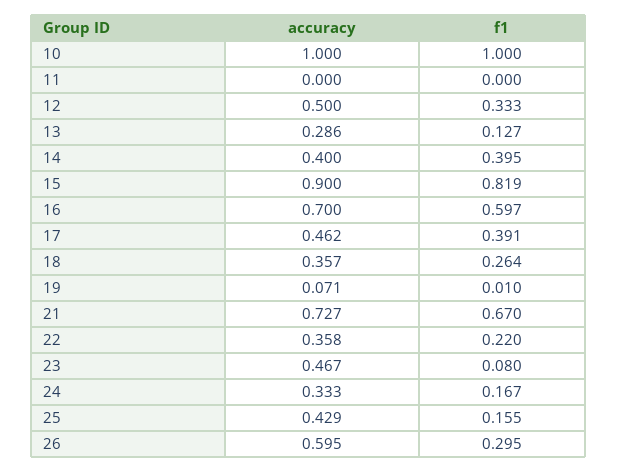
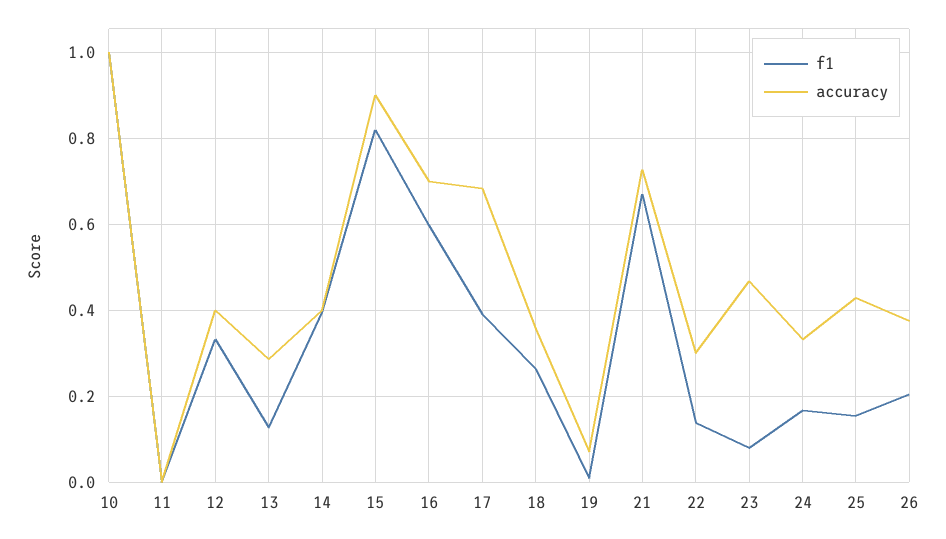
accuracy, 12: 0.5 -> 0.4
accuracy, 17: 0.462 -> 0.68
accuracy, 22: 0.358 -> 0.3
f1, 22: 0.22 -> 0.14
accuracy, 26: 0.595 -> 0.38
f1, 26: 0.295 -> 0.2

